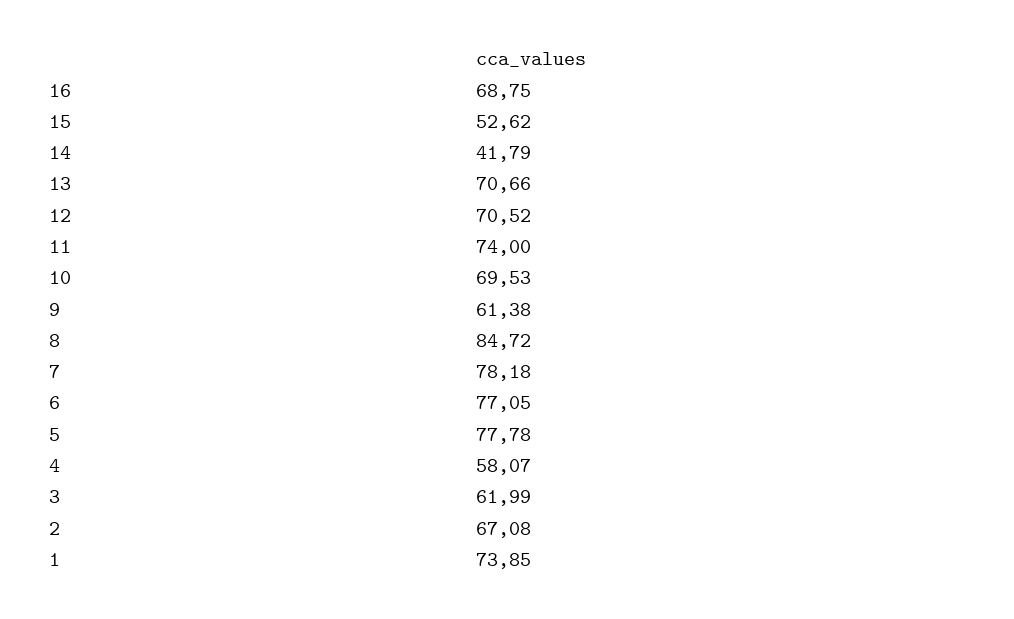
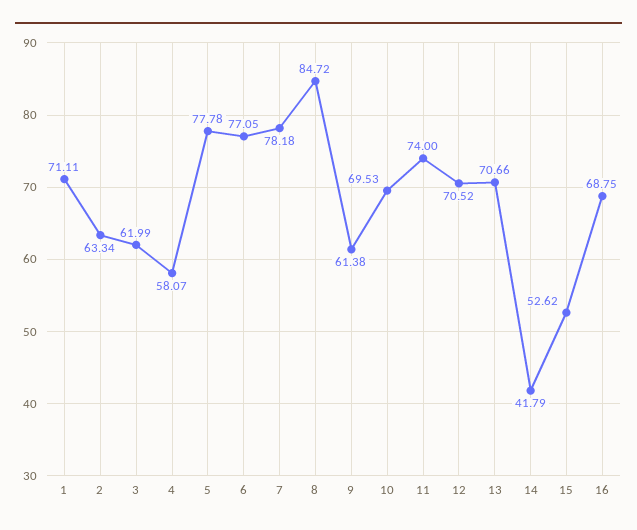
2: 67.08 -> 63.34
1: 73.85 -> 71.11

